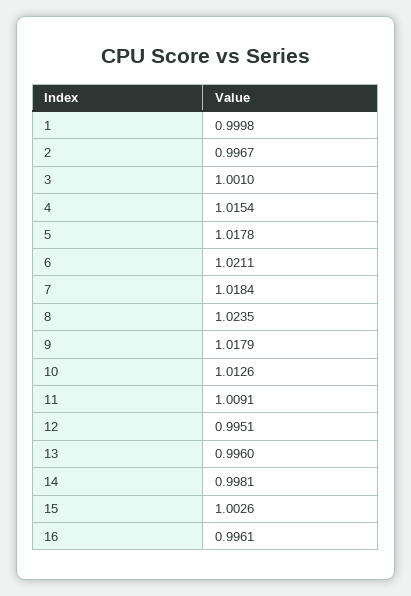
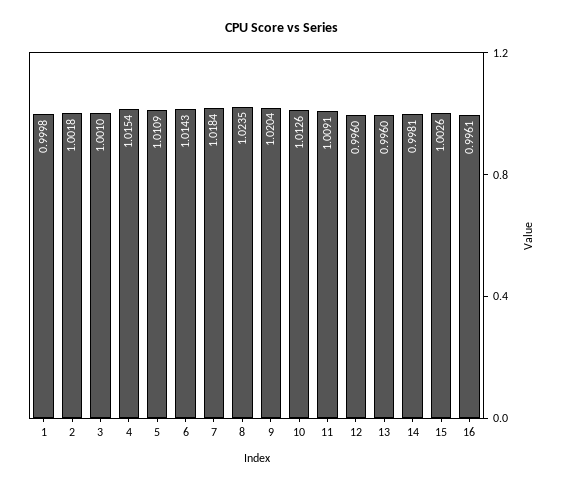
2: 0.9967 -> 1.0018
5: 1.0178 -> 1.0109
6: 1.0211 -> 1.0143
9: 1.0179 -> 1.0204
12: 0.9951 -> 0.996

